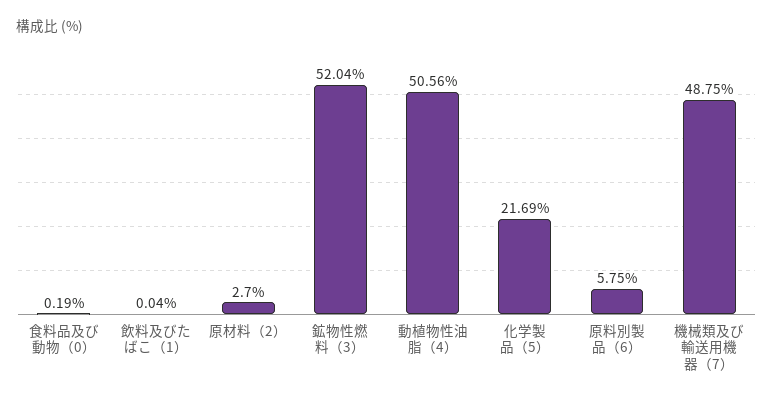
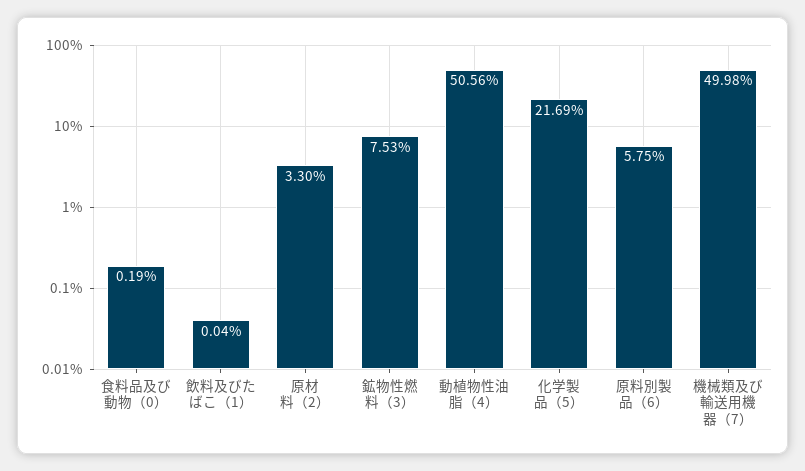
原材料（2）: 2.7 -> 3.3
鉱物性燃料（3）: 52.04 -> 7.53
機械類及び輸送用機器（7）: 48.75 -> 49.98

